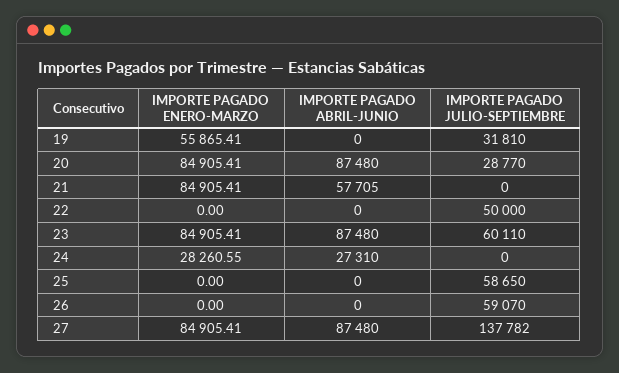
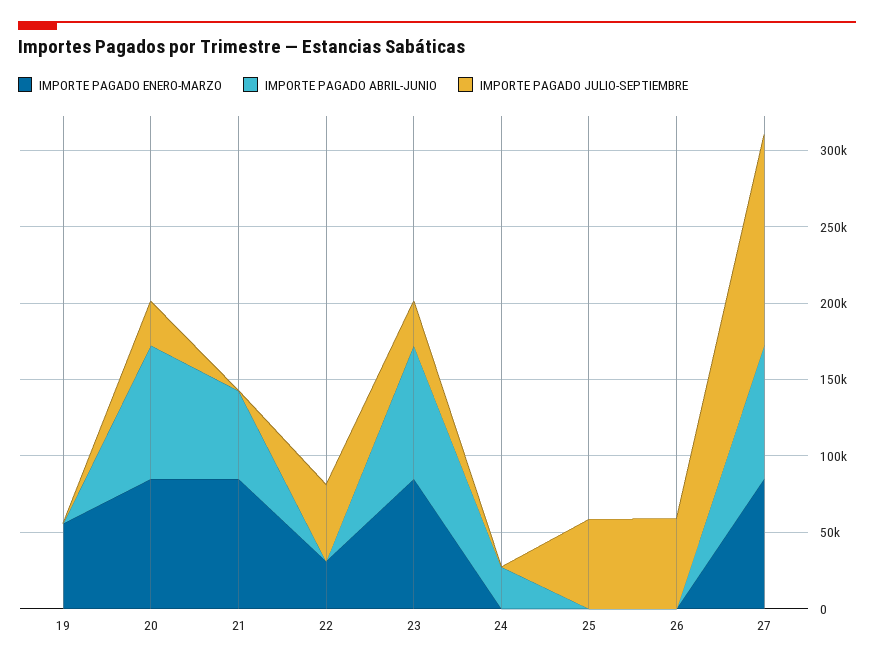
IMPORTE PAGADO JULIO-SEPTIEMBRE, 19: 31810 -> 0
IMPORTE PAGADO ENERO-MARZO, 22: 0 -> 30000
IMPORTE PAGADO JULIO-SEPTIEMBRE, 23: 60110 -> 30000
IMPORTE PAGADO ENERO-MARZO, 24: 28260.55 -> 0

